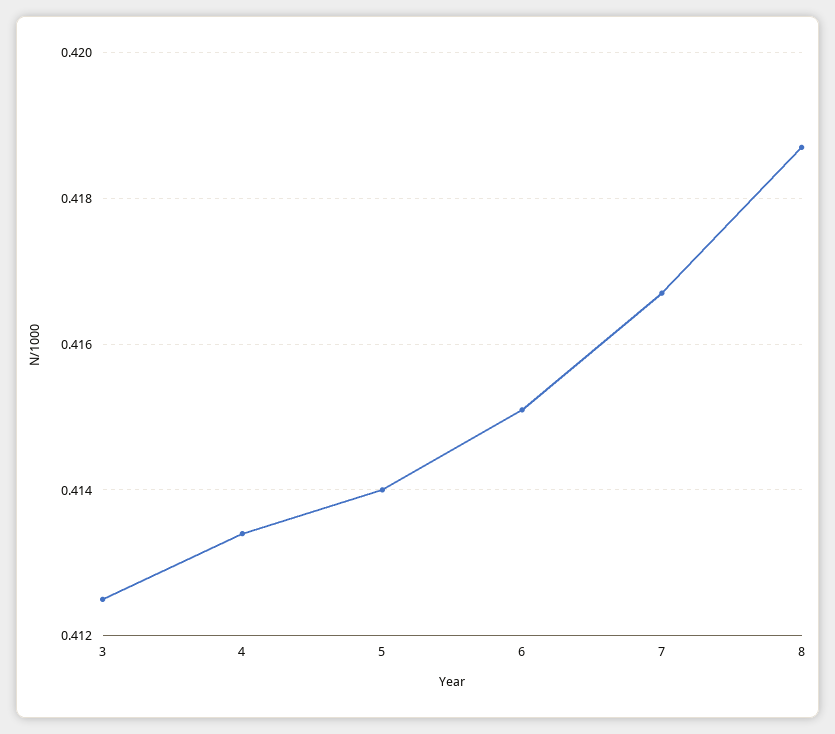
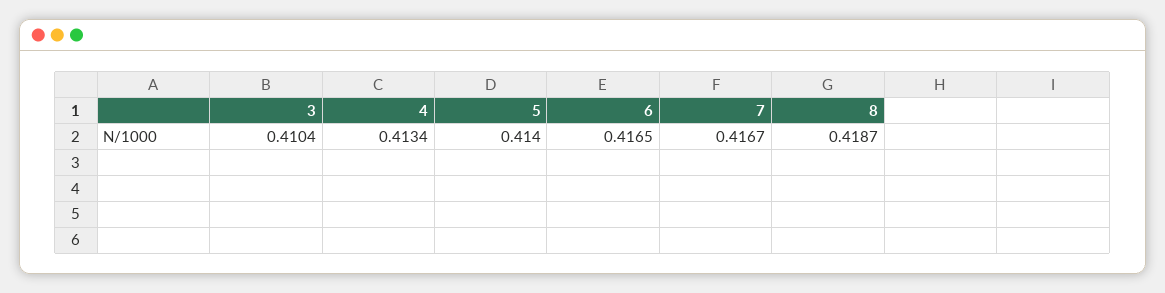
3: 0.4125 -> 0.4104
6: 0.415 -> 0.4165

